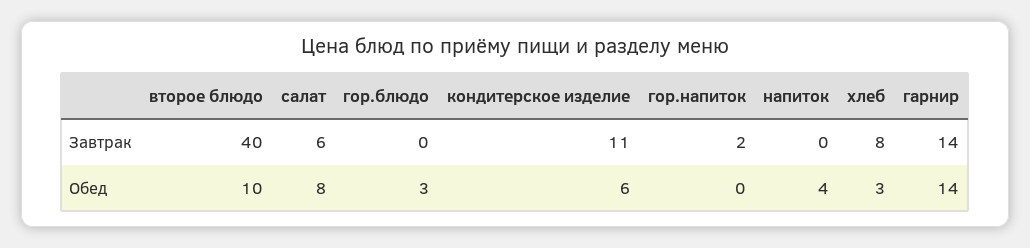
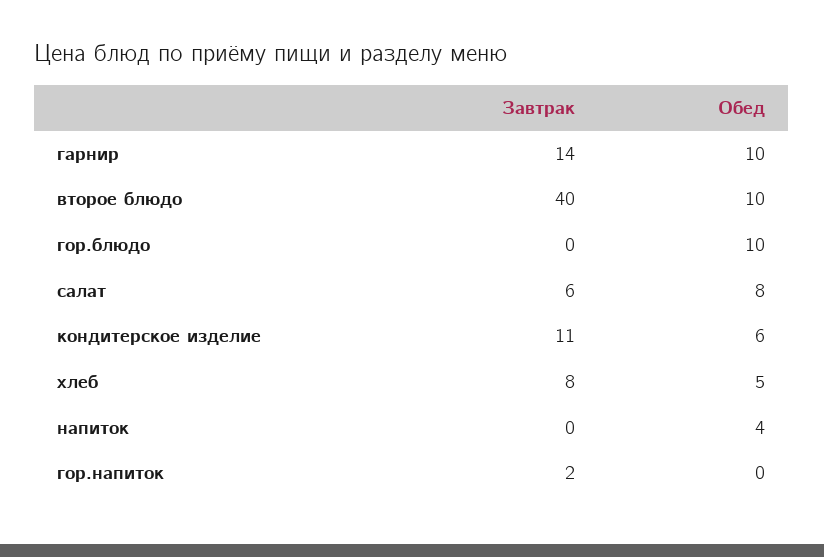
гор.блюдо, Обед: 3 -> 10
хлеб, Обед: 3 -> 5
гарнир, Обед: 14 -> 10

